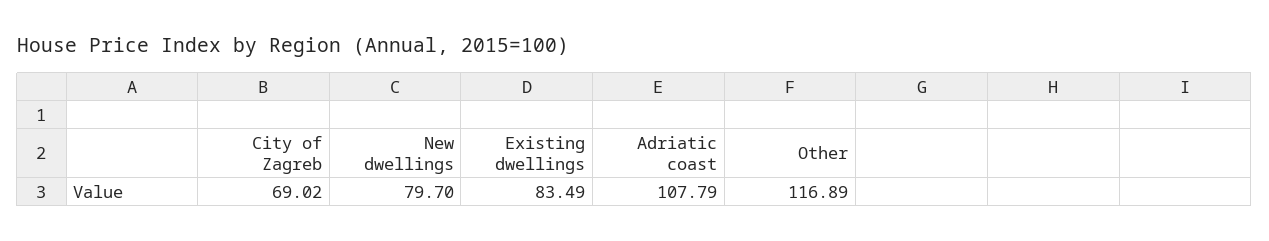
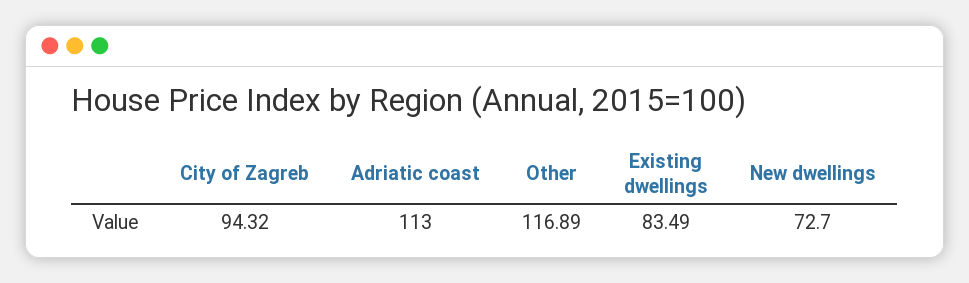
City of Zagreb: 69.02 -> 94.32
New dwellings: 79.7 -> 72.7
Adriatic coast: 107.79 -> 113

